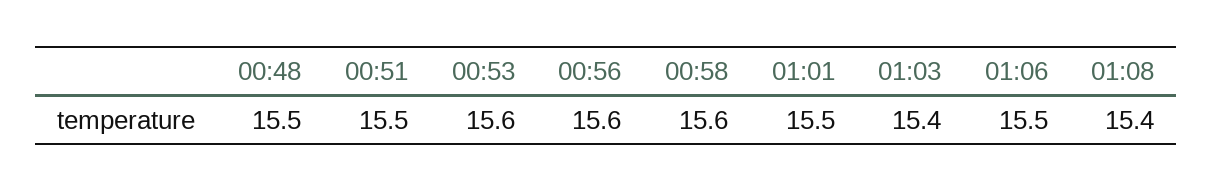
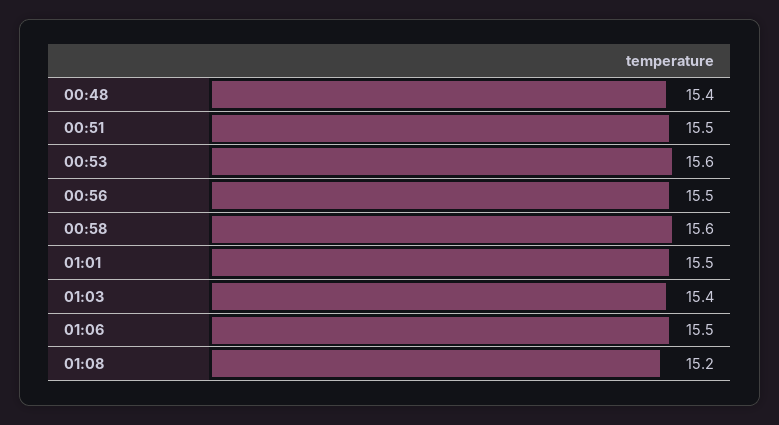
00:48: 15.5 -> 15.4
00:56: 15.6 -> 15.5
01:08: 15.4 -> 15.2

